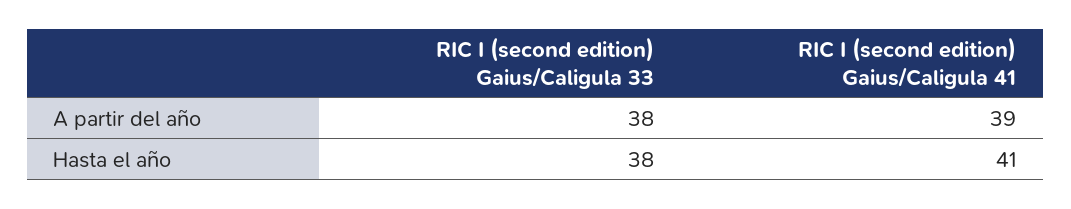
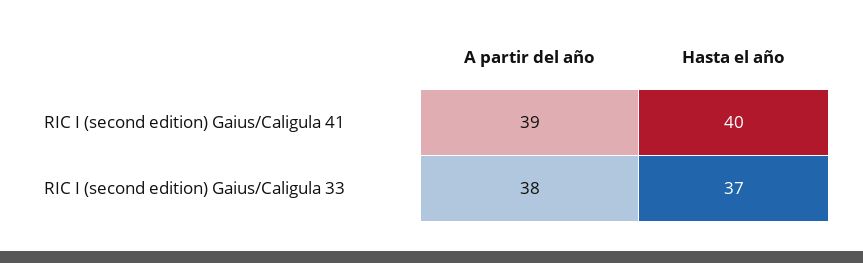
RIC I (second edition) Gaius/Caligula 33, Hasta el año: 38 -> 37
RIC I (second edition) Gaius/Caligula 41, Hasta el año: 41 -> 40

